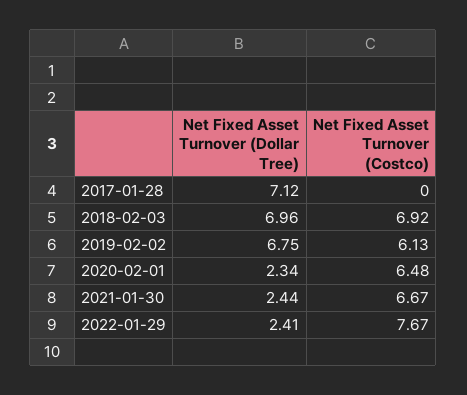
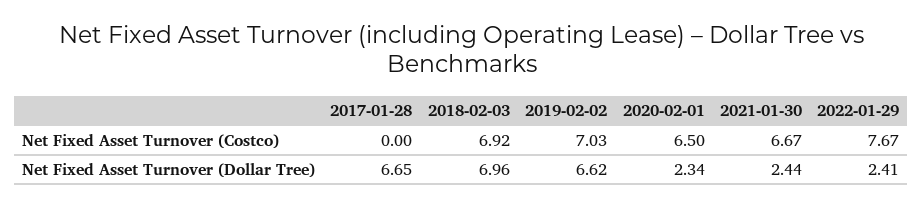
Net Fixed Asset Turnover (Dollar Tree), 2017-01-28: 7.12 -> 6.65
Net Fixed Asset Turnover (Dollar Tree), 2019-02-02: 6.75 -> 6.62
Net Fixed Asset Turnover (Costco), 2019-02-02: 6.13 -> 7.03
Net Fixed Asset Turnover (Costco), 2020-02-01: 6.48 -> 6.5

